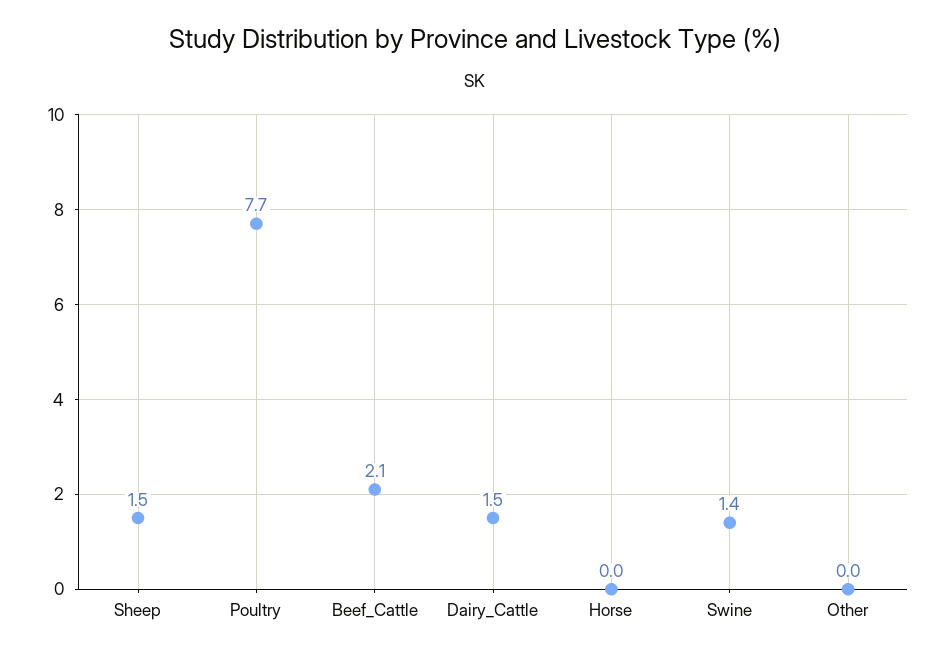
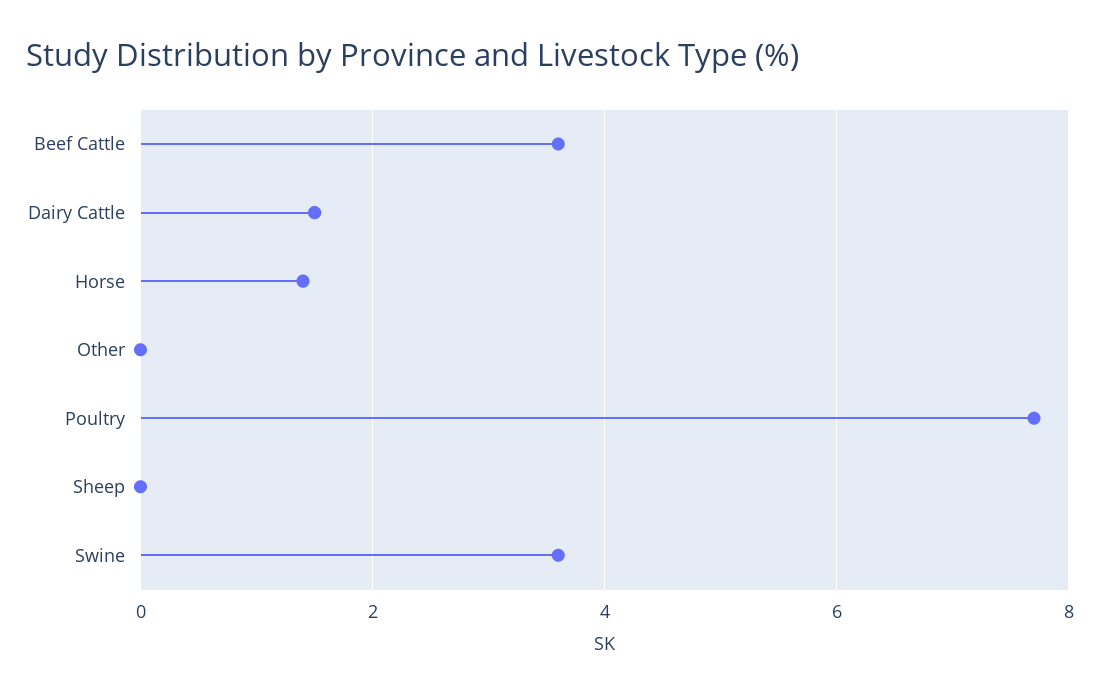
Sheep: 1.5 -> 0
Beef_Cattle: 2.1 -> 3.5
Horse: 0 -> 1.5
Swine: 1.4 -> 3.5

